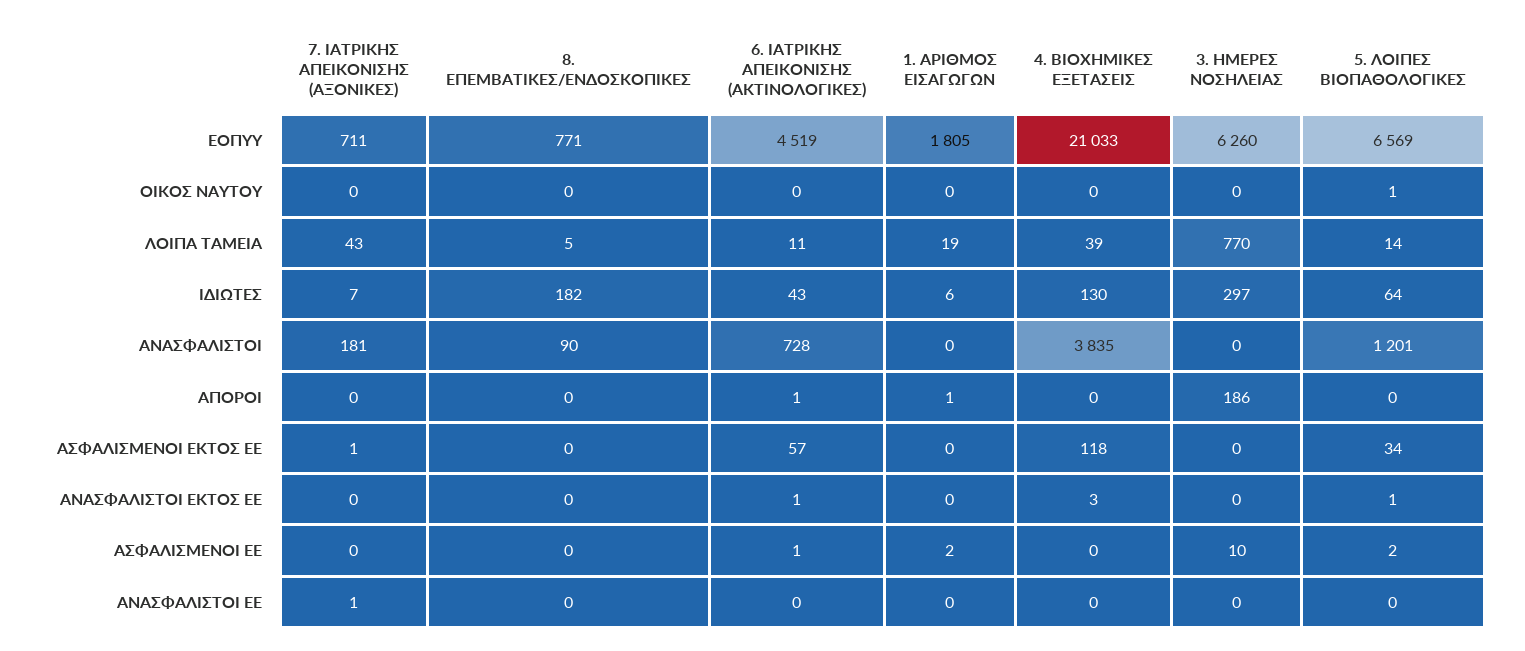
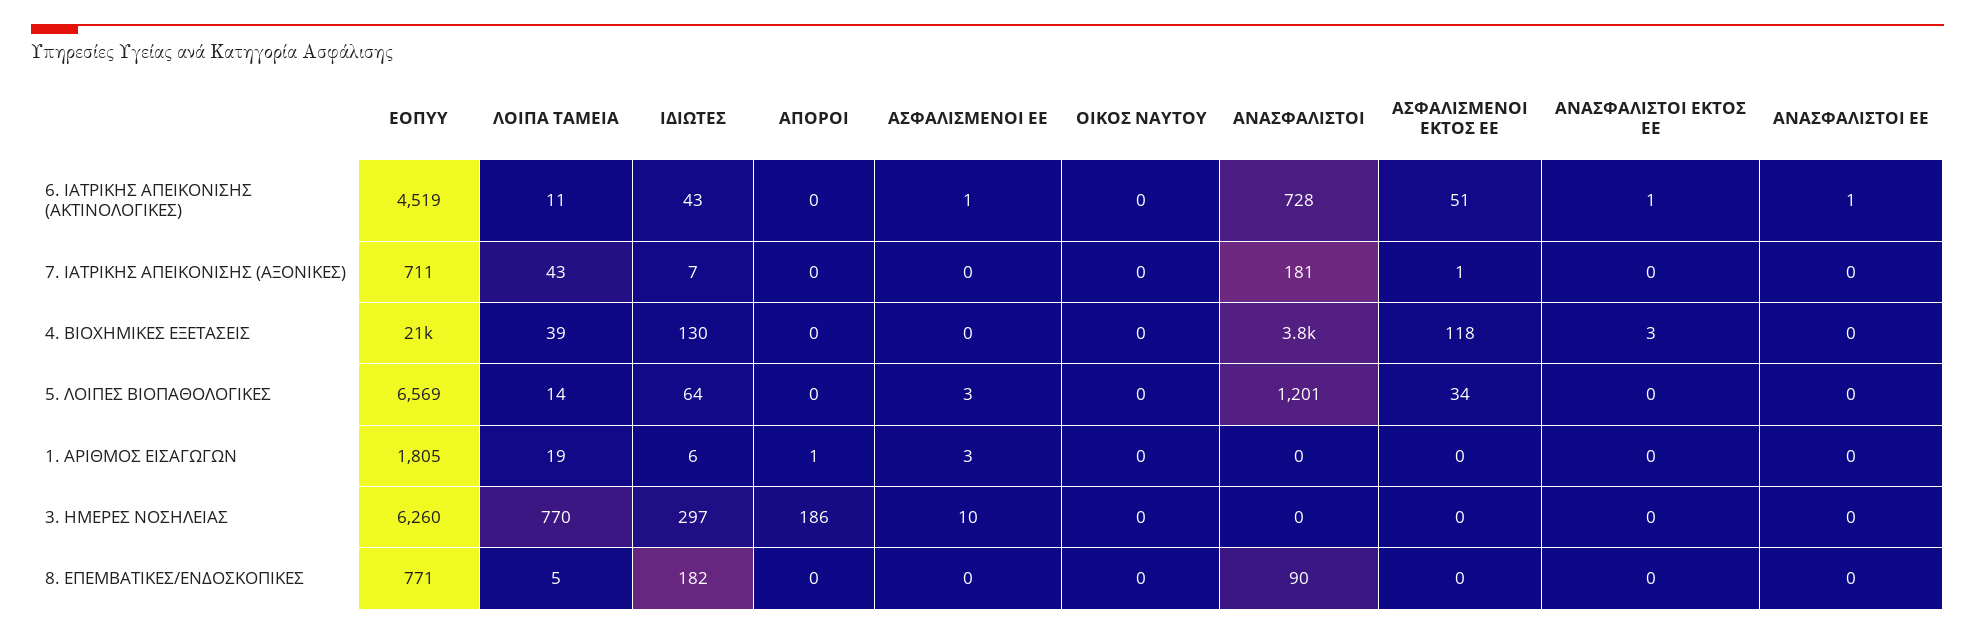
5. ΛΟΙΠΕΣ ΒΙΟΠΑΘΟΛΟΓΙΚΕΣ, ΟΙΚΟΣ ΝΑΥΤΟΥ: 1 -> 0
6. ΙΑΤΡΙΚΗΣ ΑΠΕΙΚΟΝΙΣΗΣ (ΑΚΤΙΝΟΛΟΓΙΚΕΣ), ΑΠΟΡΟΙ: 1 -> 0
6. ΙΑΤΡΙΚΗΣ ΑΠΕΙΚΟΝΙΣΗΣ (ΑΚΤΙΝΟΛΟΓΙΚΕΣ), ΑΣΦΑΛΙΣΜΕΝΟΙ ΕΚΤΟΣ ΕΕ: 57 -> 51
5. ΛΟΙΠΕΣ ΒΙΟΠΑΘΟΛΟΓΙΚΕΣ, ΑΝΑΣΦΑΛΙΣΤΟΙ ΕΚΤΟΣ ΕΕ: 1 -> 0
1. ΑΡΙΘΜΟΣ ΕΙΣΑΓΩΓΩΝ, ΑΣΦΑΛΙΣΜΕΝΟΙ ΕΕ: 2 -> 3
5. ΛΟΙΠΕΣ ΒΙΟΠΑΘΟΛΟΓΙΚΕΣ, ΑΣΦΑΛΙΣΜΕΝΟΙ ΕΕ: 2 -> 3
7. ΙΑΤΡΙΚΗΣ ΑΠΕΙΚΟΝΙΣΗΣ (ΑΞΟΝΙΚΕΣ), ΑΝΑΣΦΑΛΙΣΤΟΙ ΕΕ: 1 -> 0
6. ΙΑΤΡΙΚΗΣ ΑΠΕΙΚΟΝΙΣΗΣ (ΑΚΤΙΝΟΛΟΓΙΚΕΣ), ΑΝΑΣΦΑΛΙΣΤΟΙ ΕΕ: 0 -> 1

